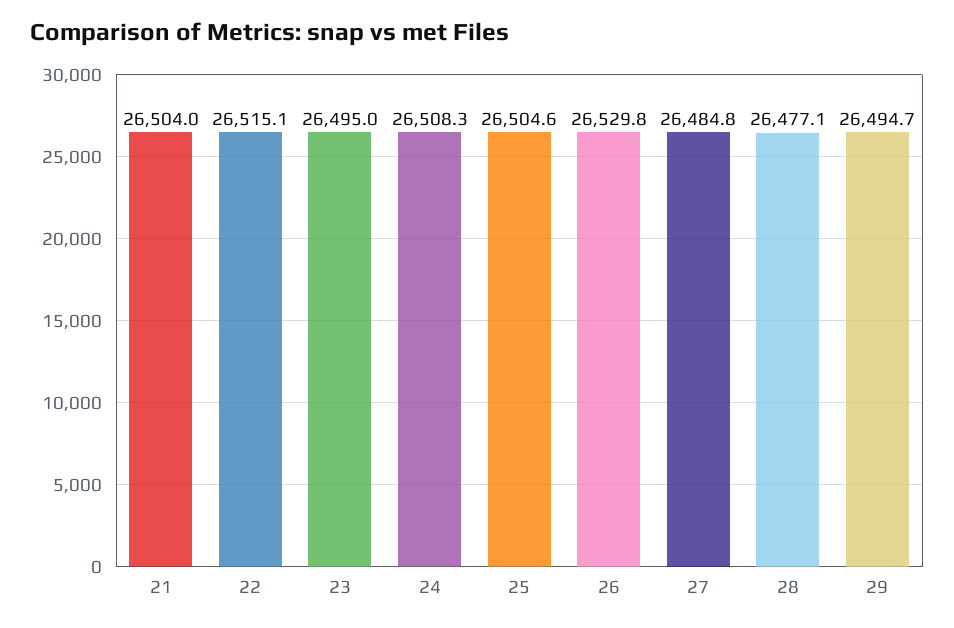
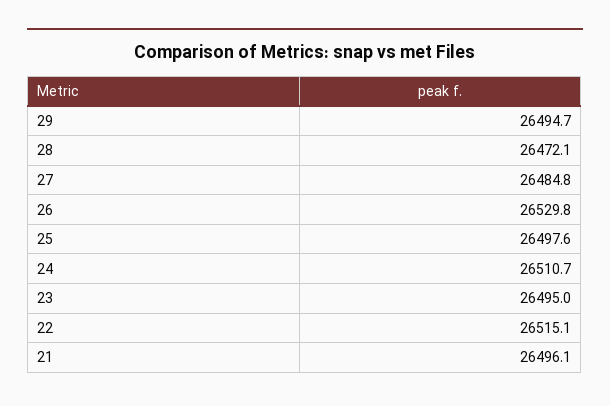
21: 26504 -> 26496.1
24: 26508.3 -> 26510.7
25: 26504.6 -> 26497.6
28: 26477.1 -> 26472.1

